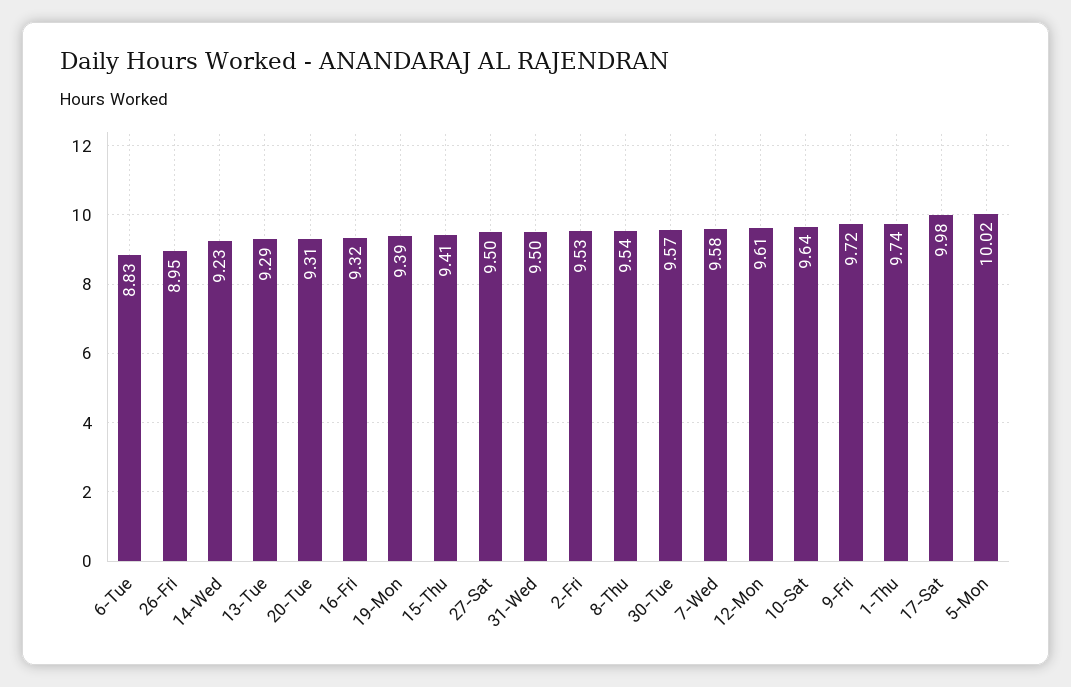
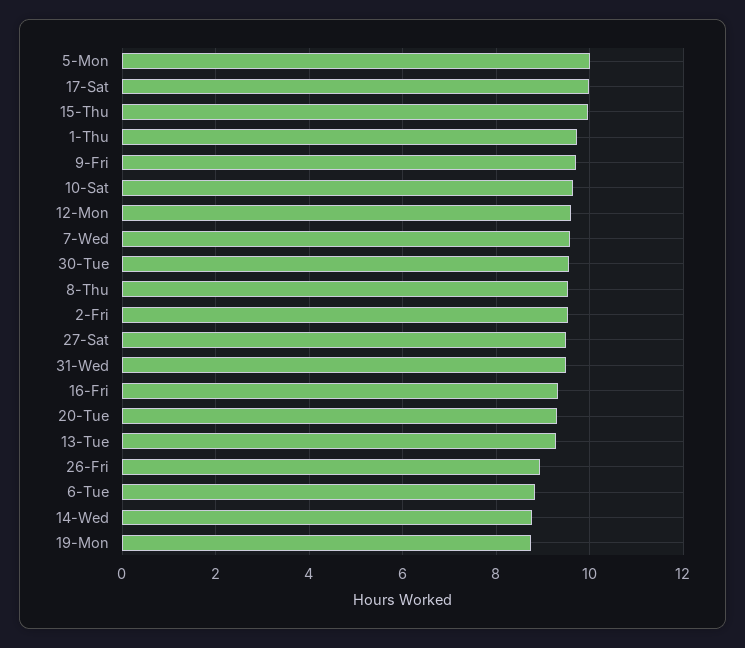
14-Wed: 9.23 -> 8.8
19-Mon: 9.39 -> 8.8
15-Thu: 9.41 -> 10

